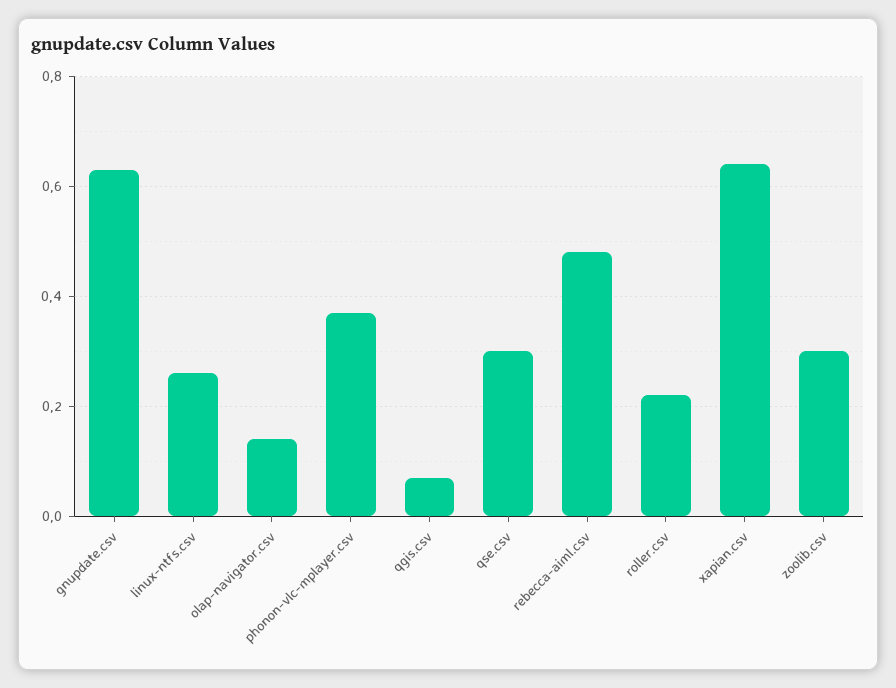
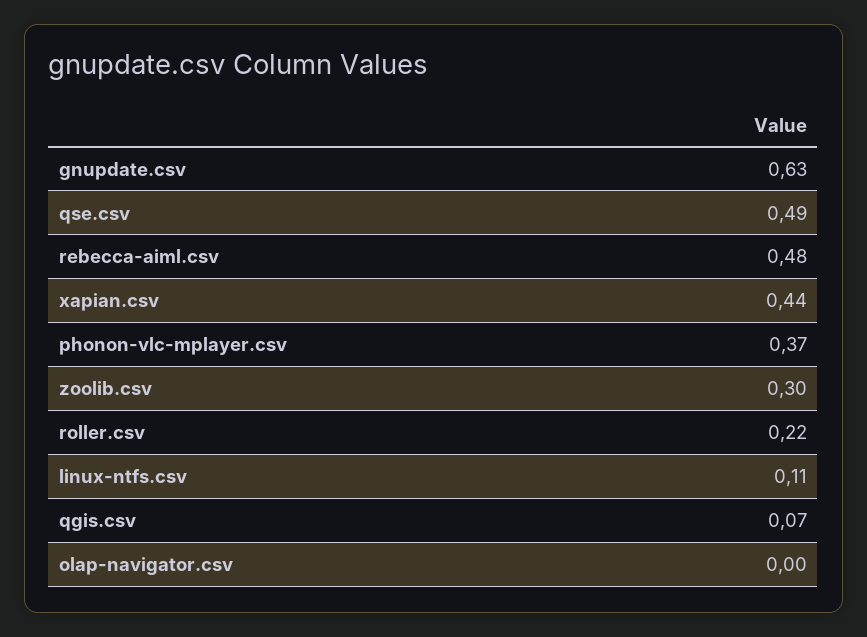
linux-ntfs.csv: 0.25 -> 0.11
olap-navigator.csv: 0.15 -> 0
qse.csv: 0.3 -> 0.49
xapian.csv: 0.65 -> 0.44

